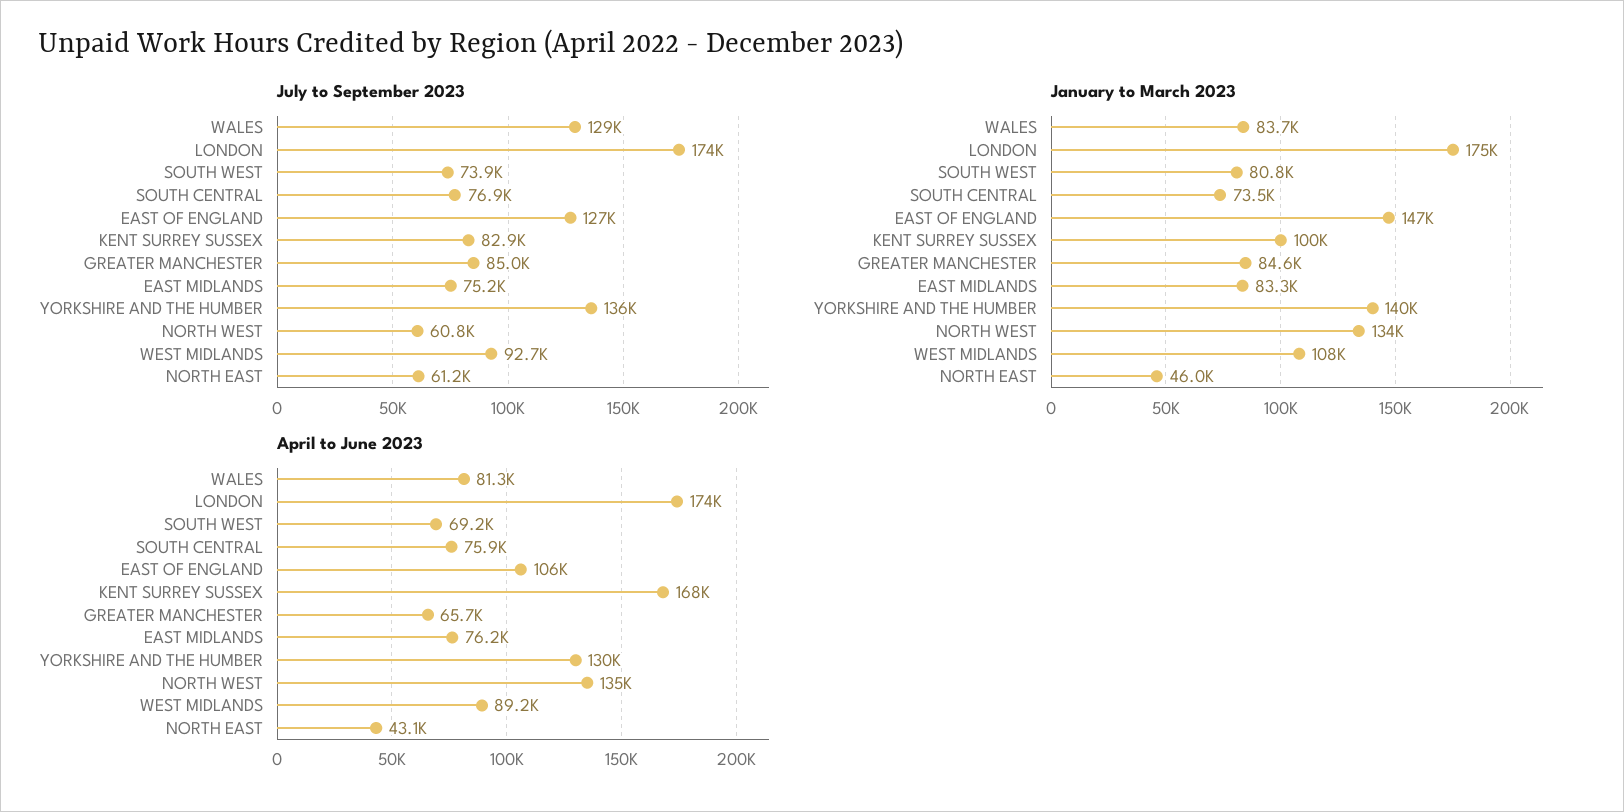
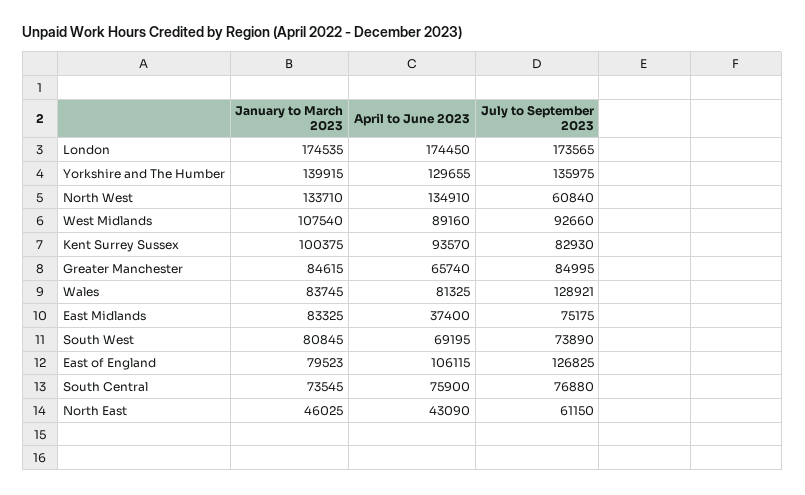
January to March 2023, EAST OF ENGLAND: 147000 -> 79523
April to June 2023, KENT SURREY SUSSEX: 168000 -> 93570
April to June 2023, EAST MIDLANDS: 76200 -> 37400

